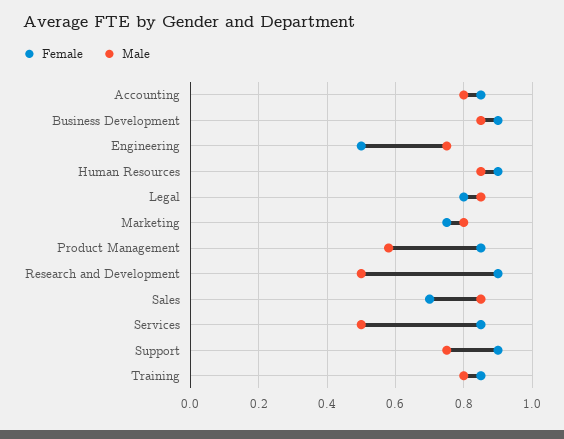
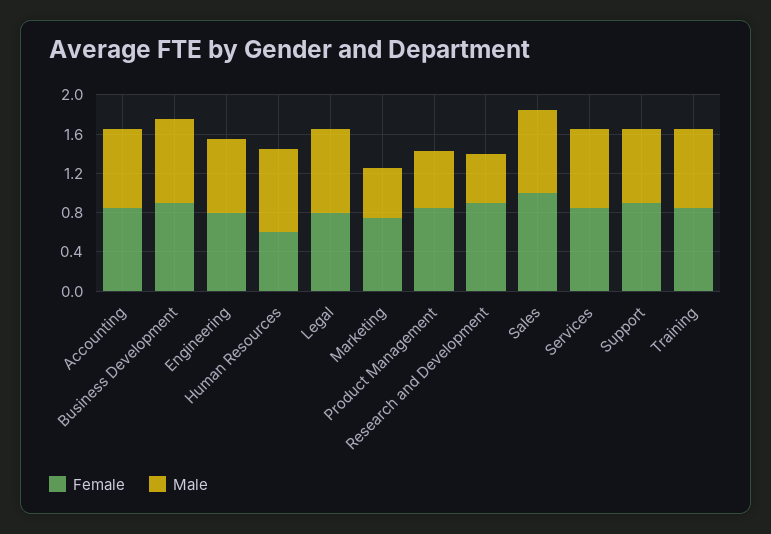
Female, Engineering: 0.5 -> 0.8
Female, Human Resources: 0.9 -> 0.6
Male, Marketing: 0.8 -> 0.5
Female, Sales: 0.7 -> 1
Male, Services: 0.5 -> 0.8

